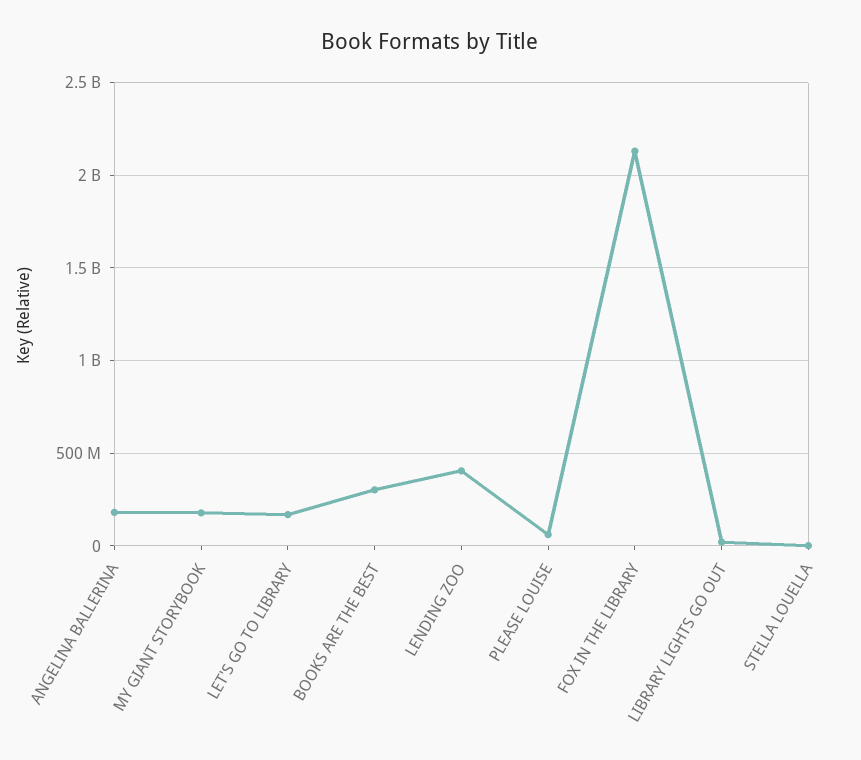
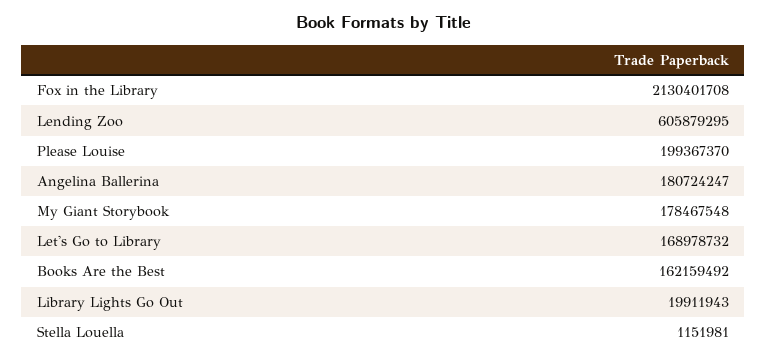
BOOKS ARE THE BEST: 300000000 -> 162159492
LENDING ZOO: 400000000 -> 605879295
PLEASE LOUISE: 50000000 -> 199367370

